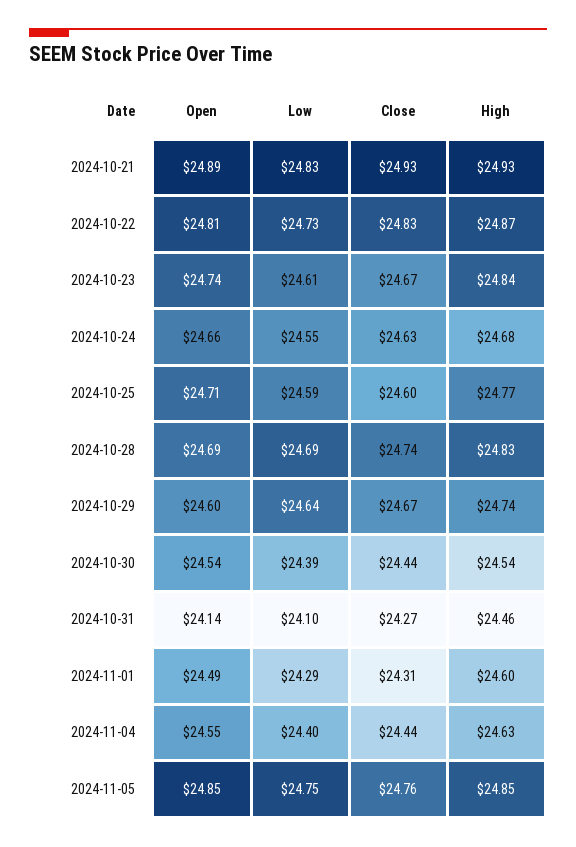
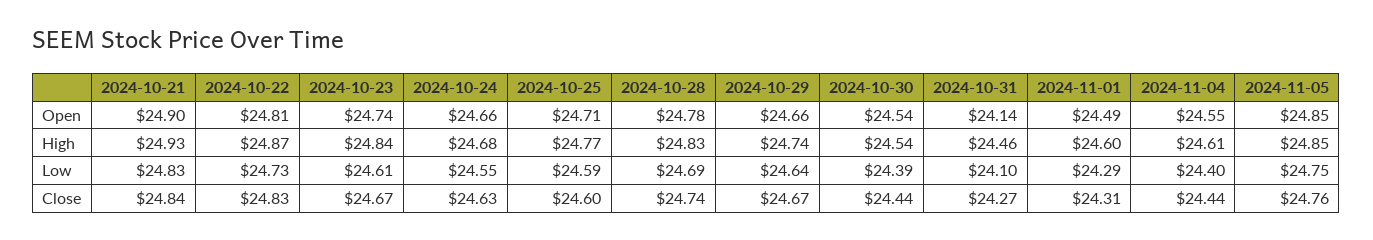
Open, 2024-10-21: 24.89 -> 24.9
Close, 2024-10-21: 24.93 -> 24.84
Open, 2024-10-28: 24.69 -> 24.78
Open, 2024-10-29: 24.6 -> 24.66
High, 2024-11-04: 24.63 -> 24.61

